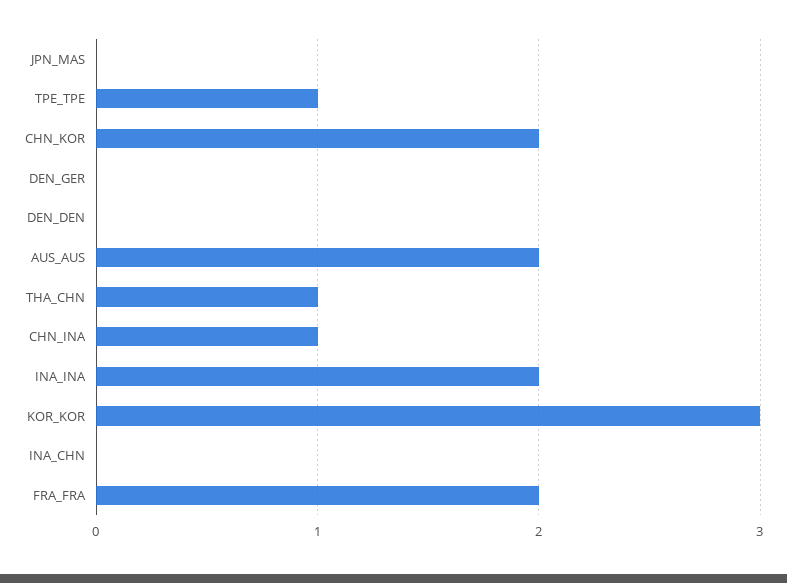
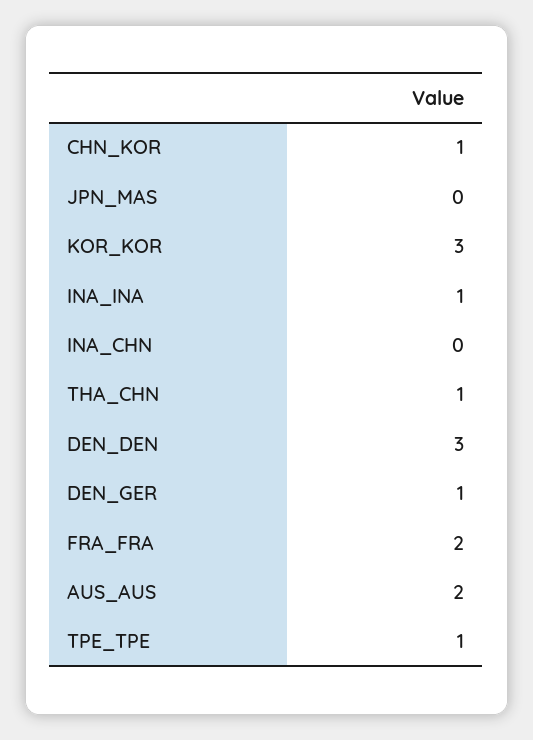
CHN_KOR: 2 -> 1
DEN_GER: 0 -> 1
DEN_DEN: 0 -> 3
CHN_INA: 1 -> none
INA_INA: 2 -> 1

